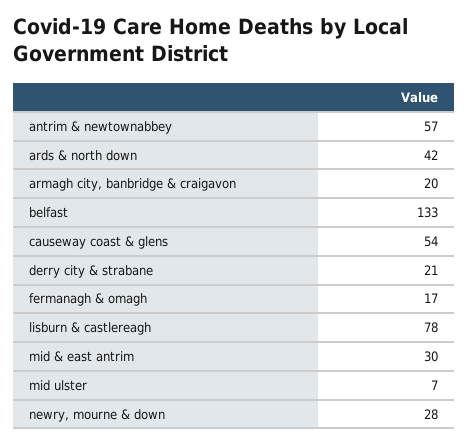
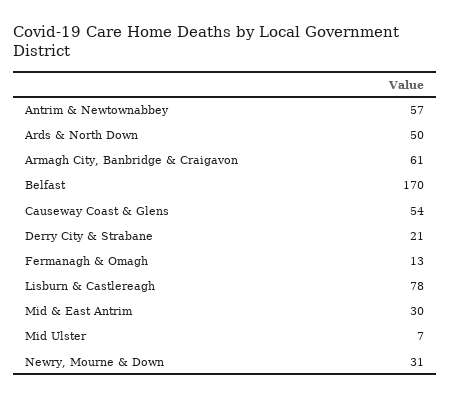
ards & north down: 42 -> 50
armagh city, banbridge & craigavon: 20 -> 61
belfast: 133 -> 170
fermanagh & omagh: 17 -> 13
newry, mourne & down: 28 -> 31

